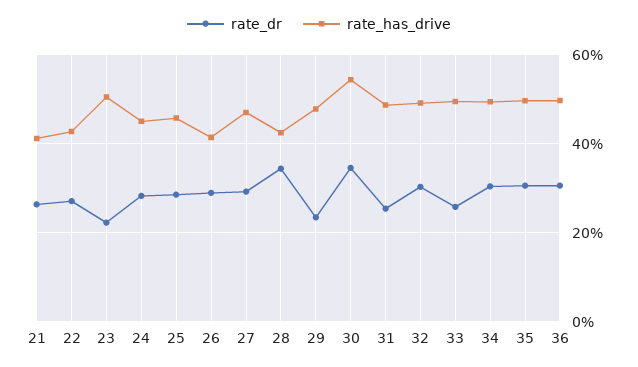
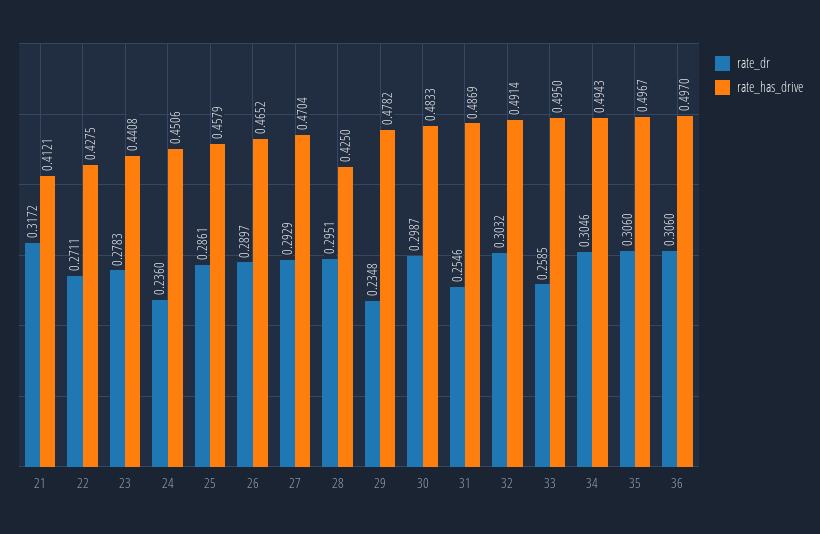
rate_dr, 21: 0.26 -> 0.3172
rate_dr, 23: 0.22 -> 0.2783
rate_has_drive, 23: 0.5 -> 0.4408
rate_dr, 24: 0.28 -> 0.236
rate_has_drive, 26: 0.42 -> 0.4652
rate_dr, 28: 0.34 -> 0.2951
rate_dr, 30: 0.34 -> 0.2987
rate_has_drive, 30: 0.54 -> 0.4833

